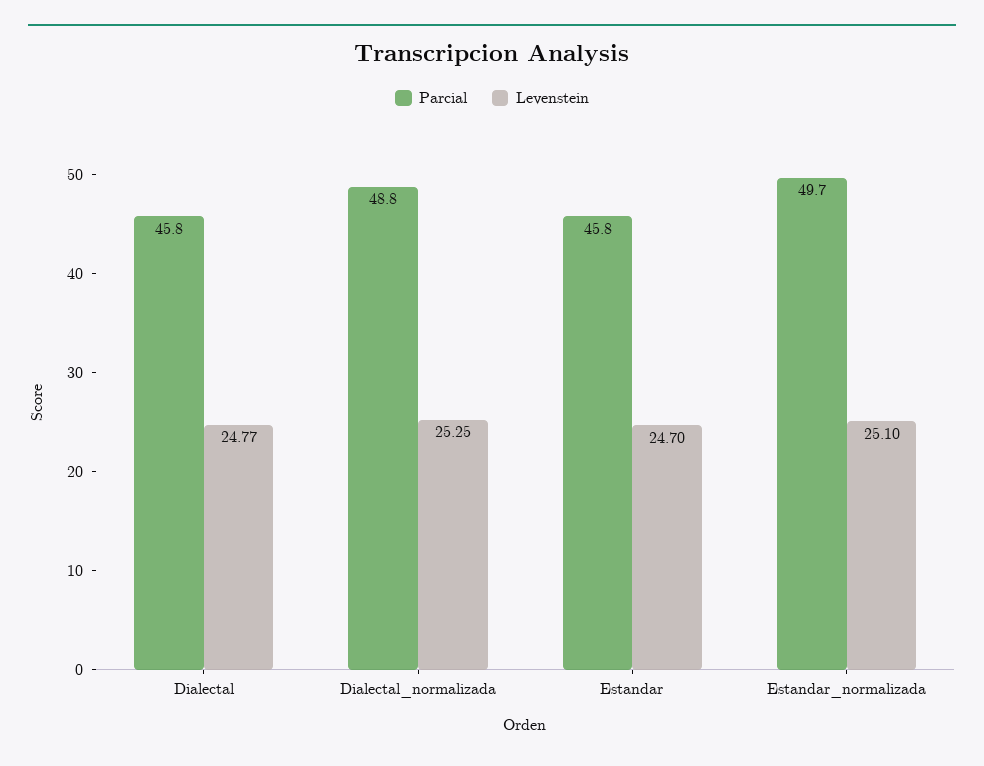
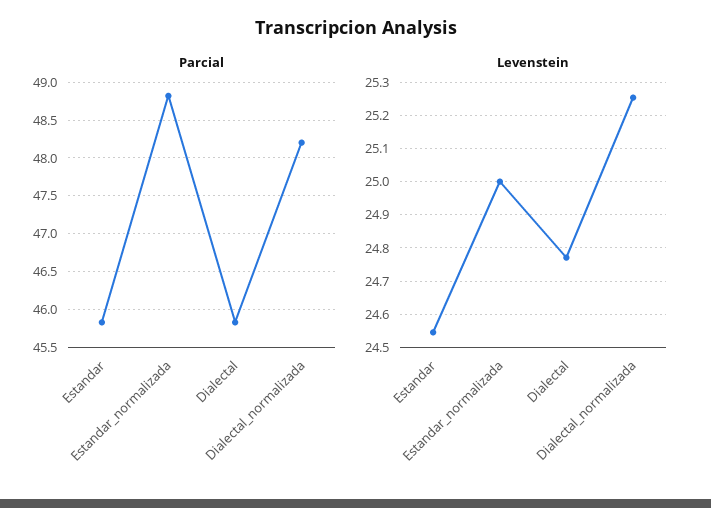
Parcial, Dialectal_normalizada: 48.8 -> 48.2
Levenstein, Estandar: 24.7 -> 24.54
Parcial, Estandar_normalizada: 49.7 -> 48.8
Levenstein, Estandar_normalizada: 25.1 -> 25

